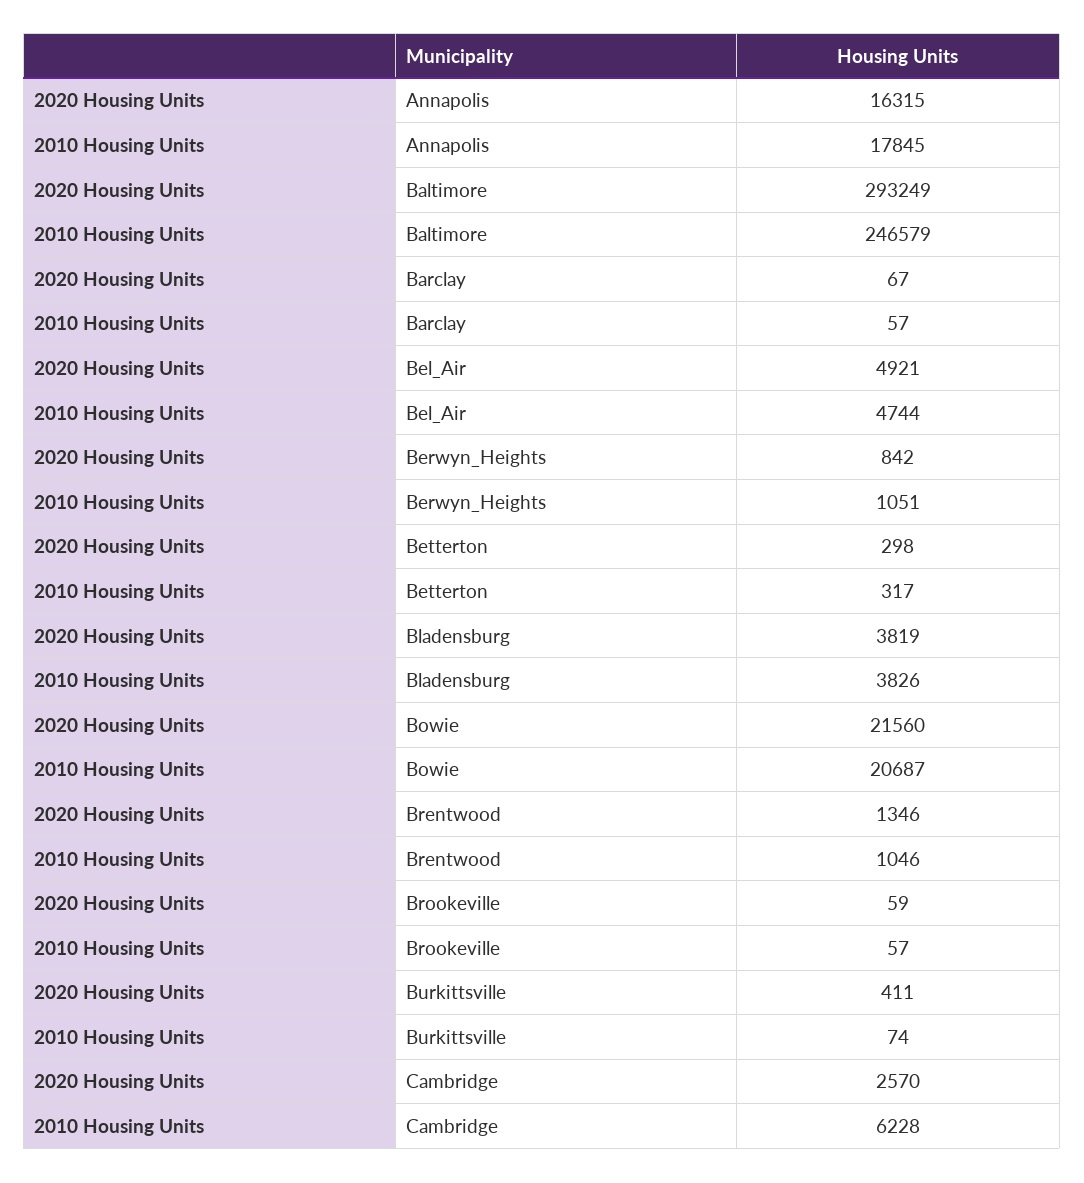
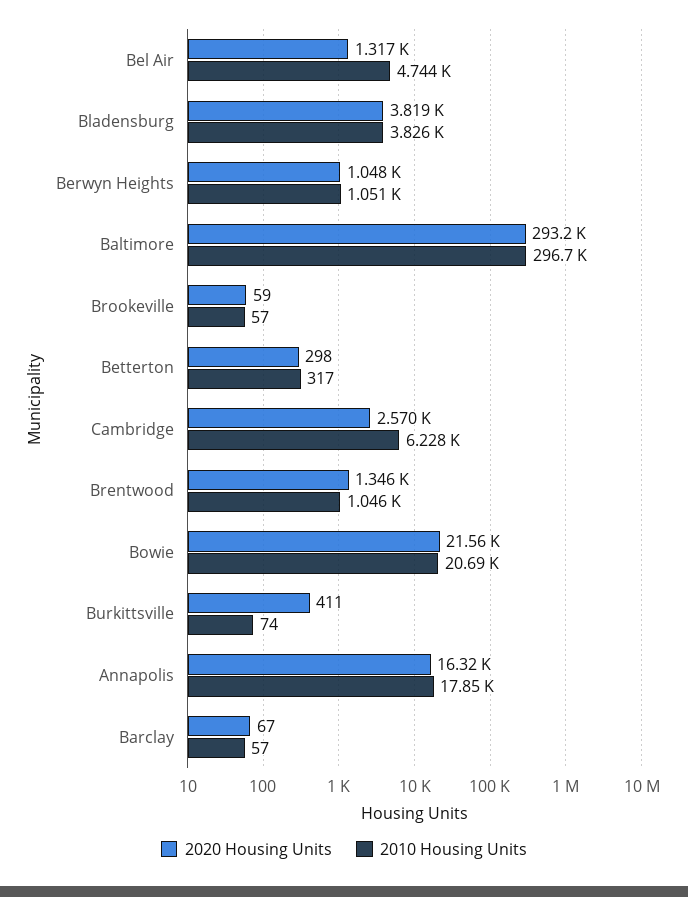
2010 Housing Units, Baltimore: 246579 -> 296700
2020 Housing Units, Bel_Air: 4921 -> 1317
2020 Housing Units, Berwyn_Heights: 842 -> 1048

